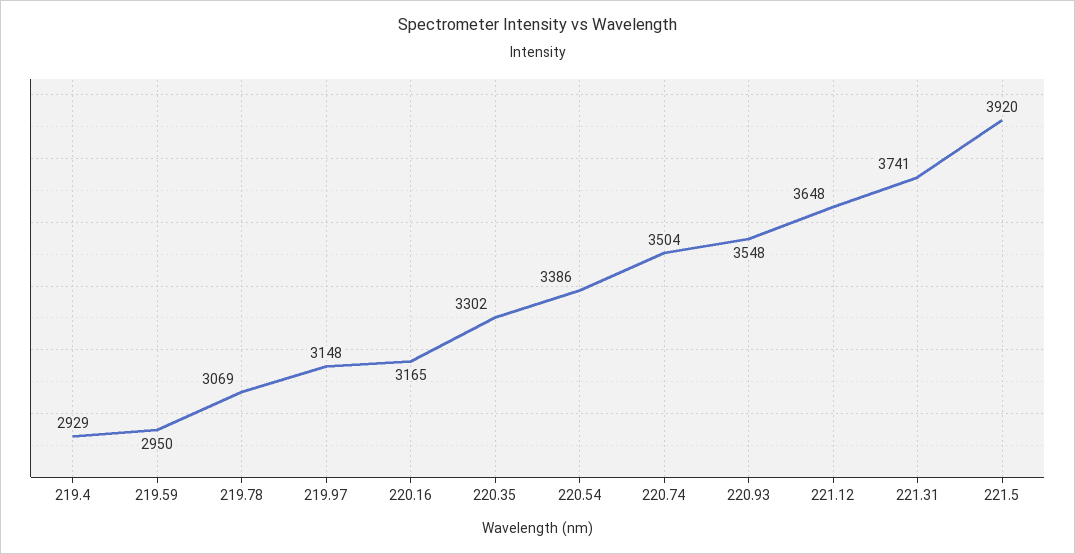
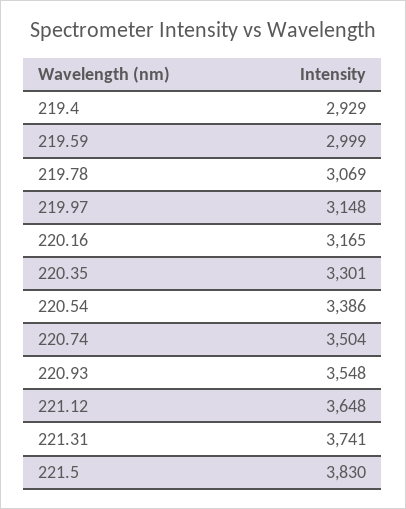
219.59: 2950 -> 2999
220.35: 3302 -> 3301
221.5: 3920 -> 3830

